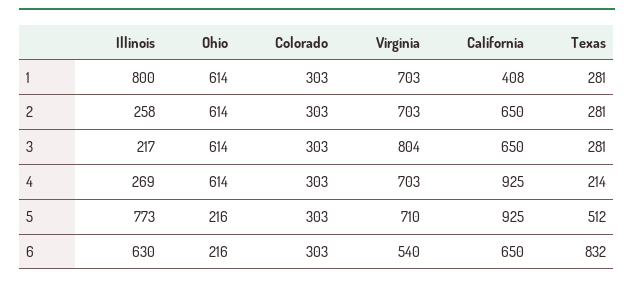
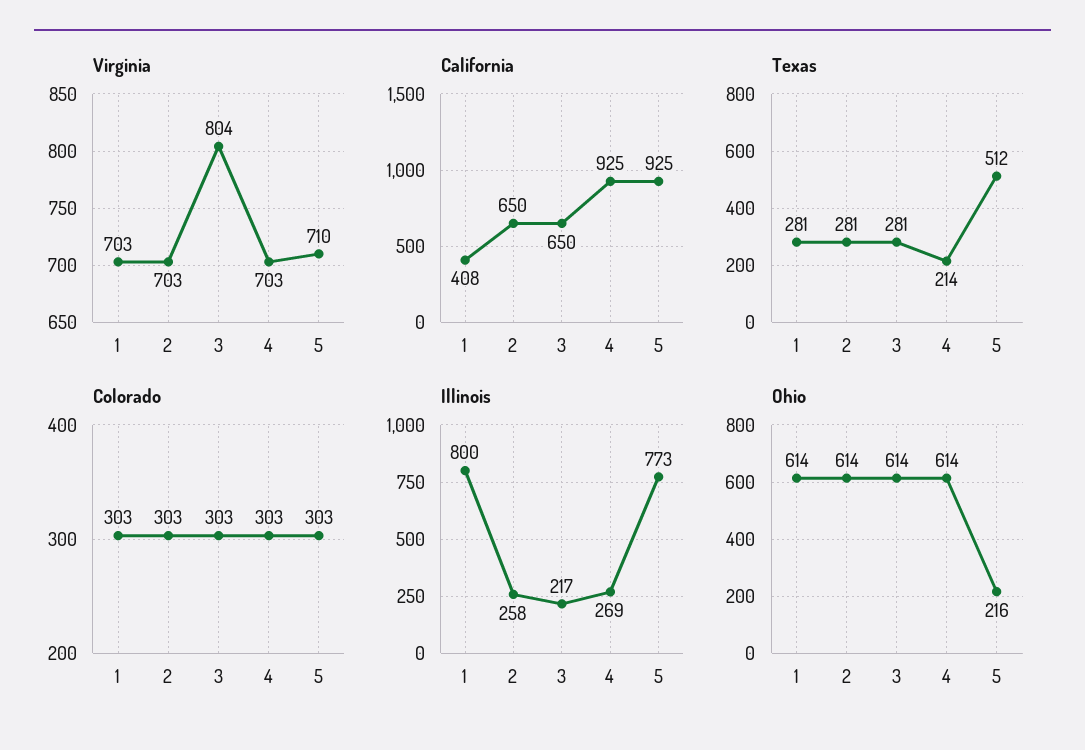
Illinois, 6: 630 -> none
Ohio, 6: 216 -> none
Colorado, 6: 303 -> none
Virginia, 6: 540 -> none
California, 6: 650 -> none
Texas, 6: 832 -> none

